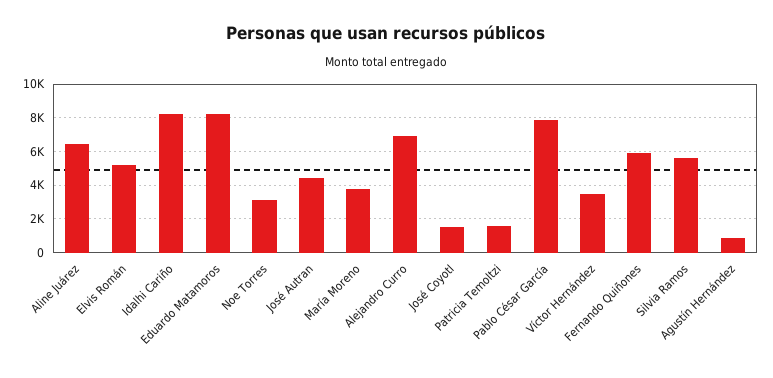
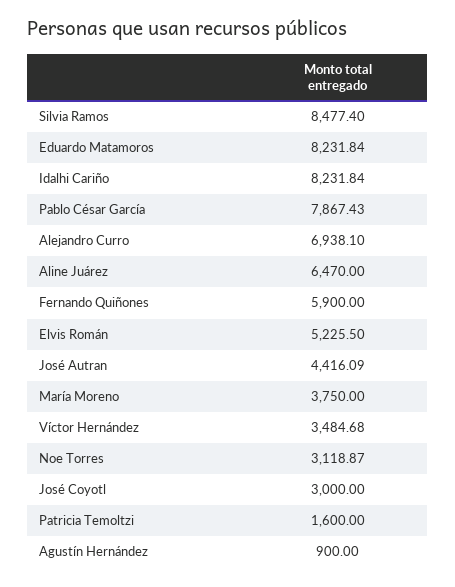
José Coyotl: 1500 -> 3000
Silvia Ramos: 5500 -> 8477.4

